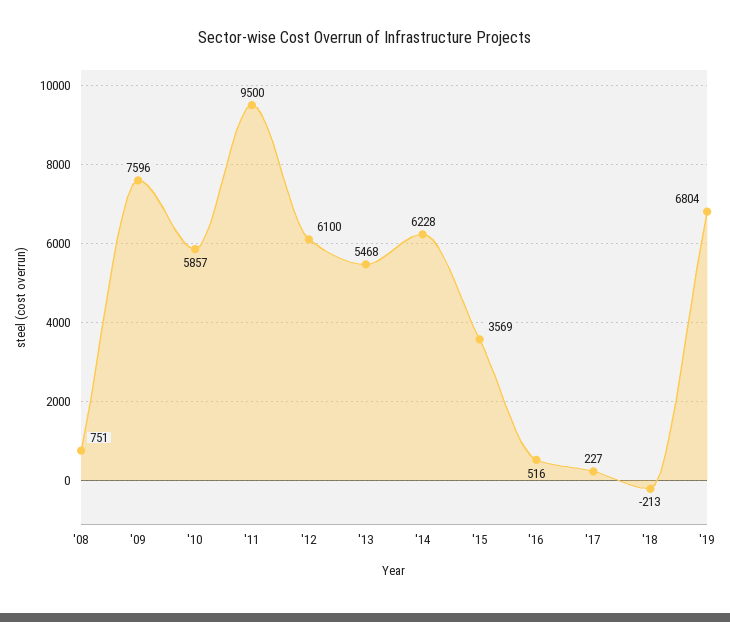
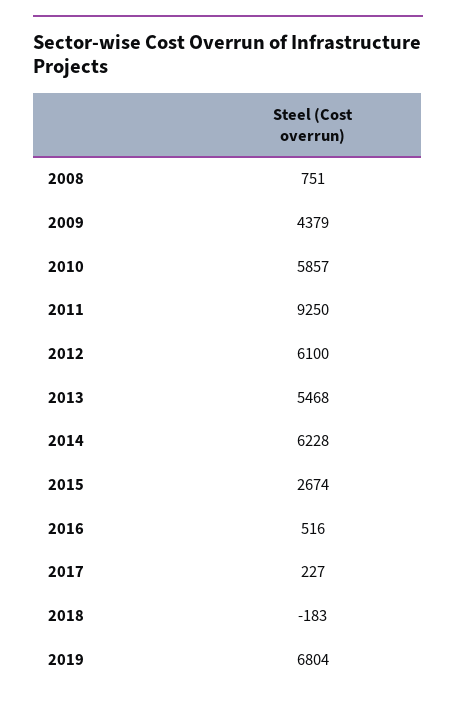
'09: 7596 -> 4379
'11: 9500 -> 9250
'15: 3569 -> 2674
'18: -213 -> -183

